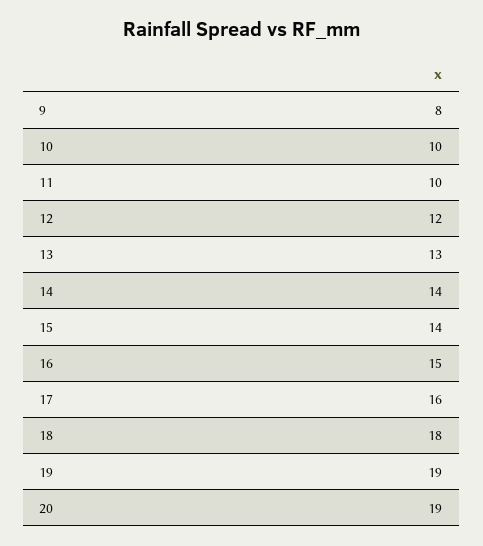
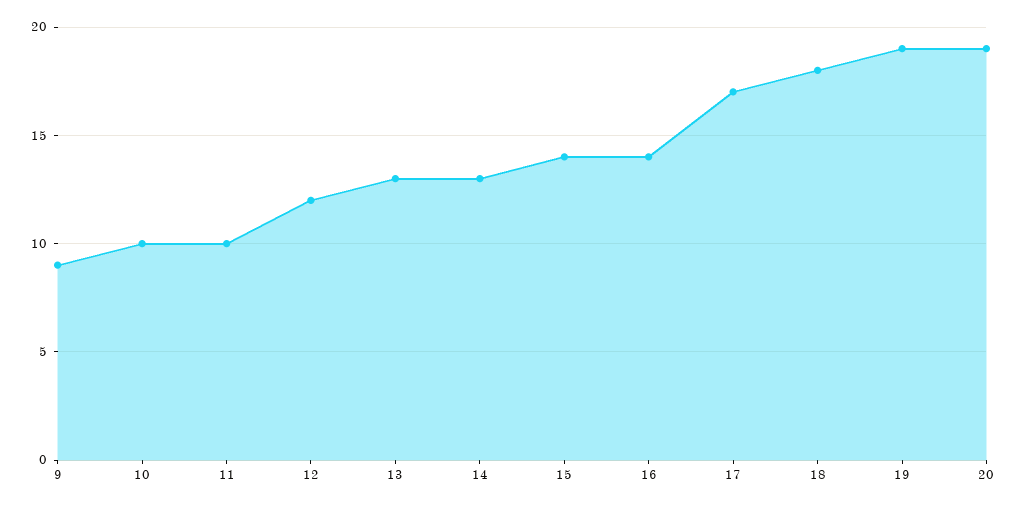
9: 8 -> 9
14: 14 -> 13
16: 15 -> 14
17: 16 -> 17

